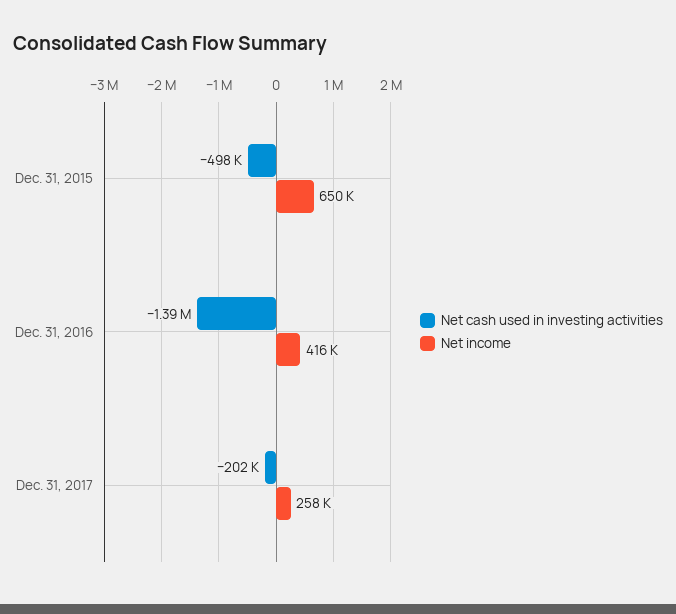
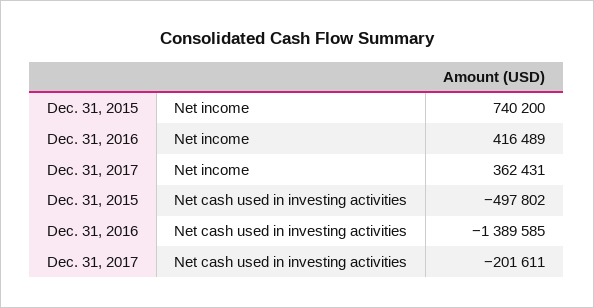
Net income, Dec. 31, 2015: 650000 -> 740200
Net income, Dec. 31, 2017: 258000 -> 362431

